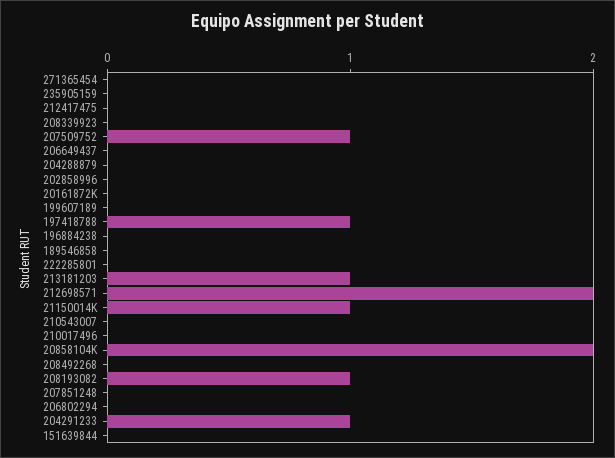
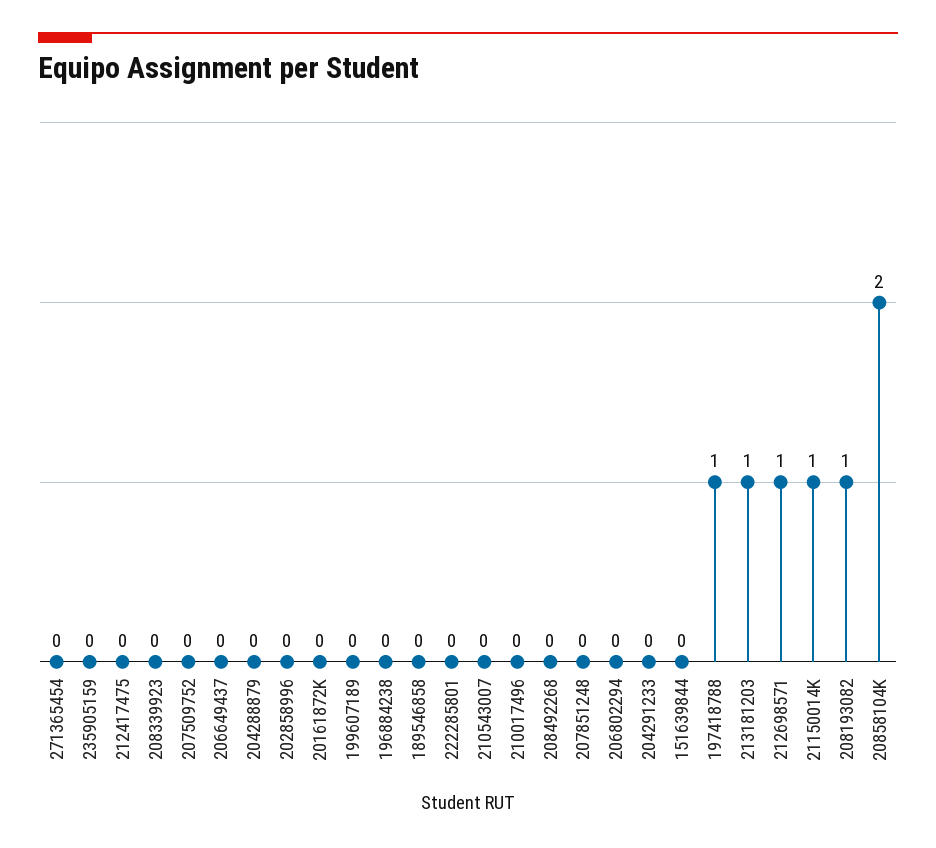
207509752: 1 -> 0
212698571: 2 -> 1
204291233: 1 -> 0

